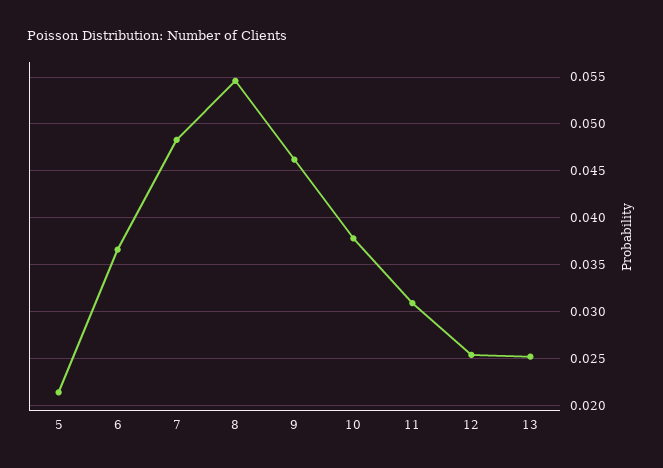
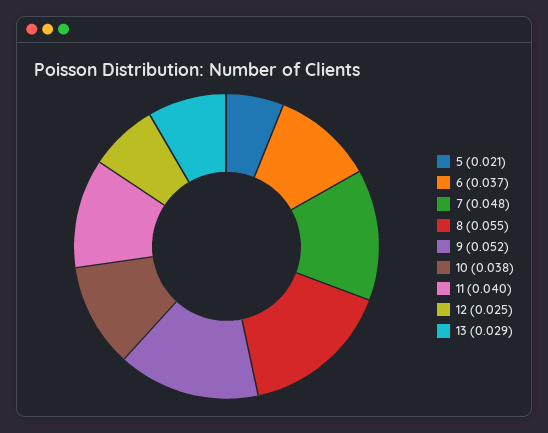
9: 0.046 -> 0.052
11: 0.031 -> 0.04
13: 0.025 -> 0.029

